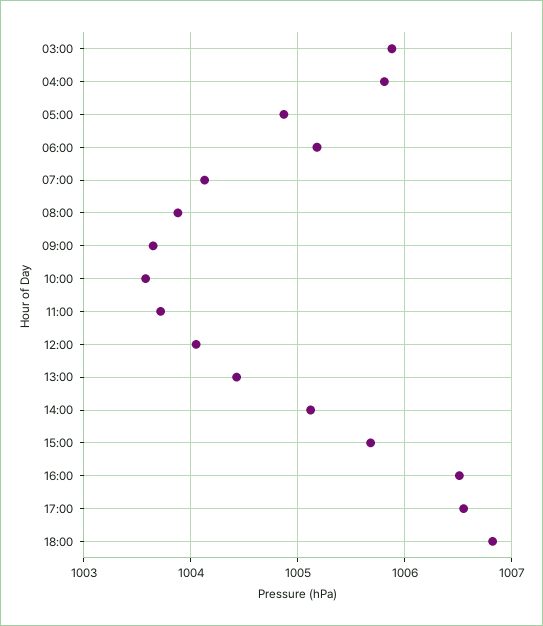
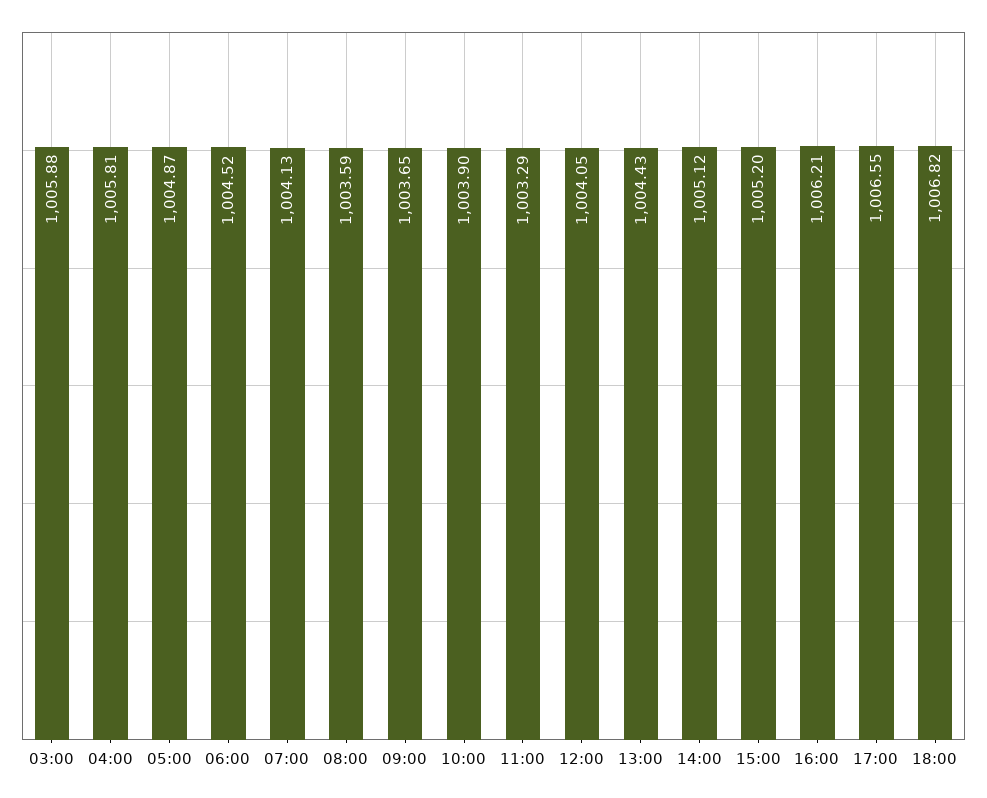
06:00: 1005.2 -> 1004.52
08:00: 1003.9 -> 1003.59
10:00: 1003.6 -> 1003.9
11:00: 1003.7 -> 1003.29
15:00: 1005.7 -> 1005.2
16:00: 1006.5 -> 1006.21

